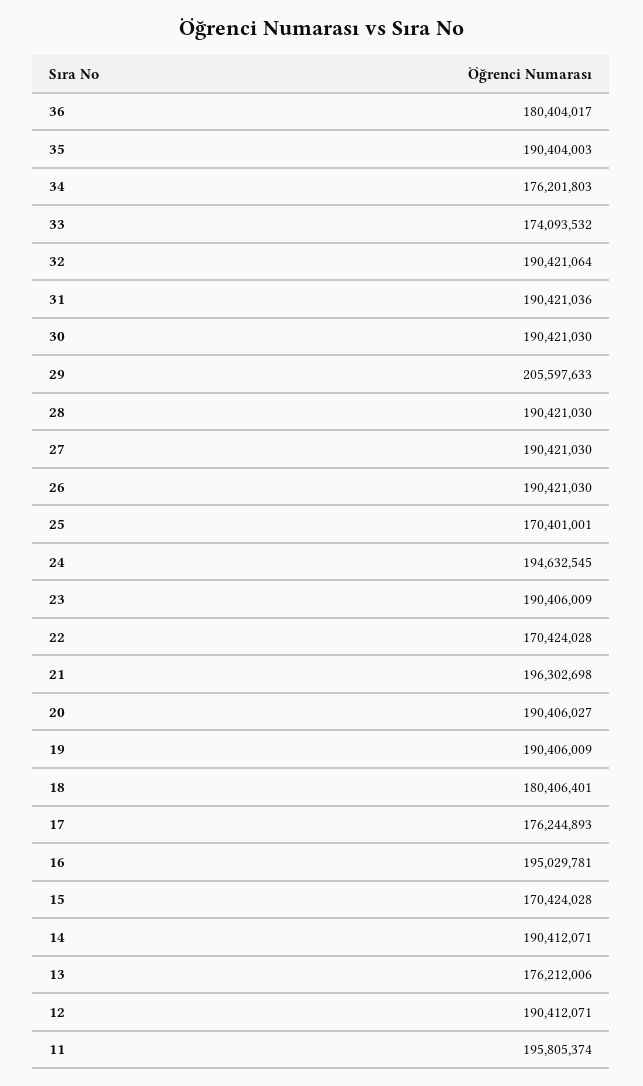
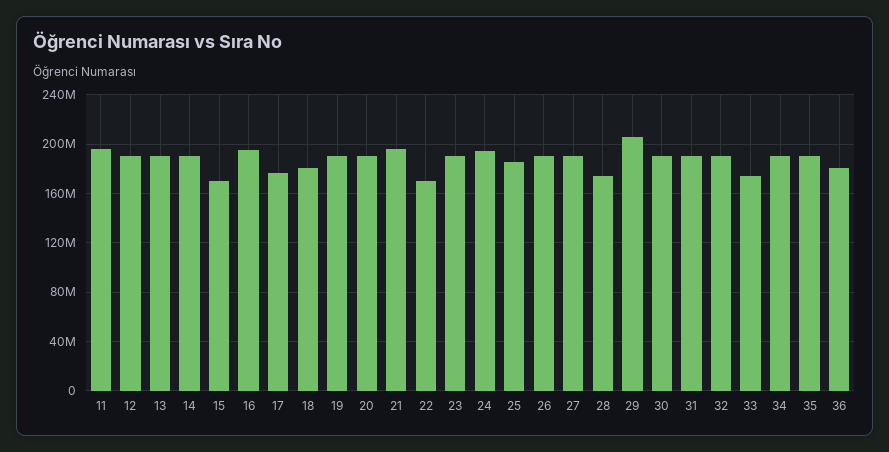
34: 176201803 -> 190000000
28: 190421030 -> 175000000
25: 170401001 -> 185000000
13: 176212006 -> 190000000

